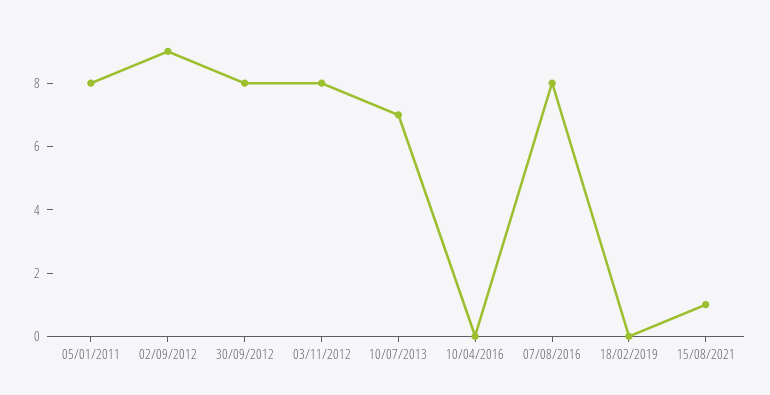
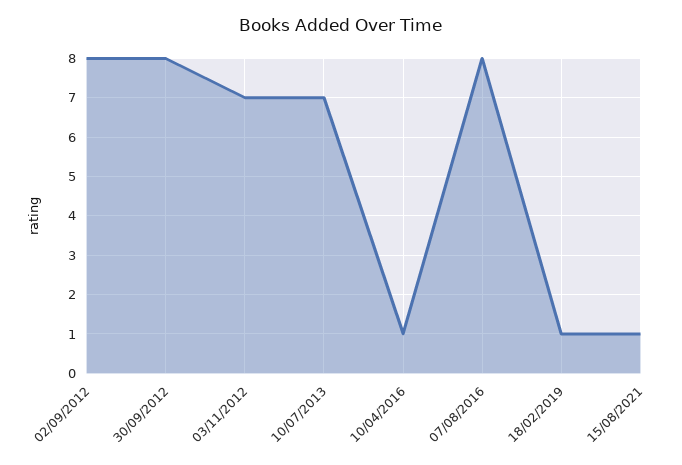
05/01/2011: 8 -> none
02/09/2012: 9 -> 8
03/11/2012: 8 -> 7
10/04/2016: 0 -> 1
18/02/2019: 0 -> 1

